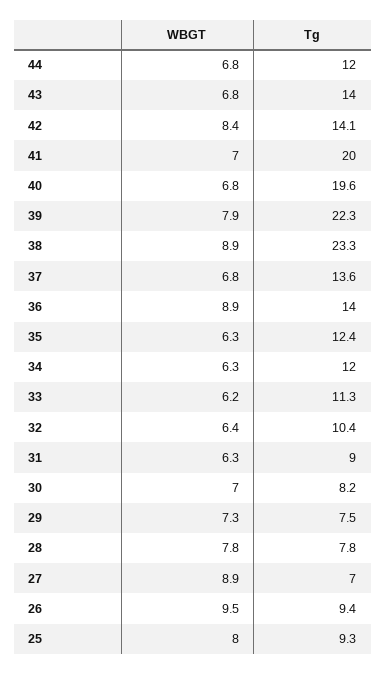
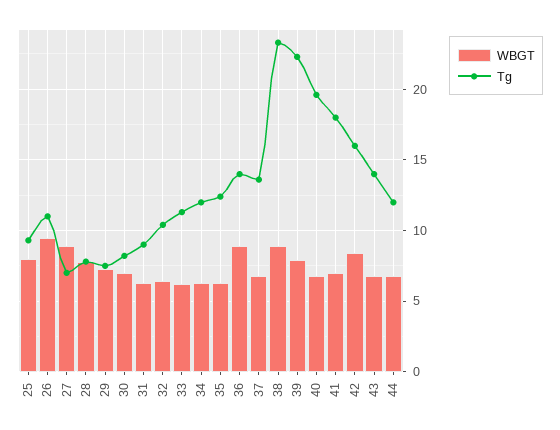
Tg, 42: 14.1 -> 16
Tg, 41: 20 -> 18
Tg, 26: 9.4 -> 11

